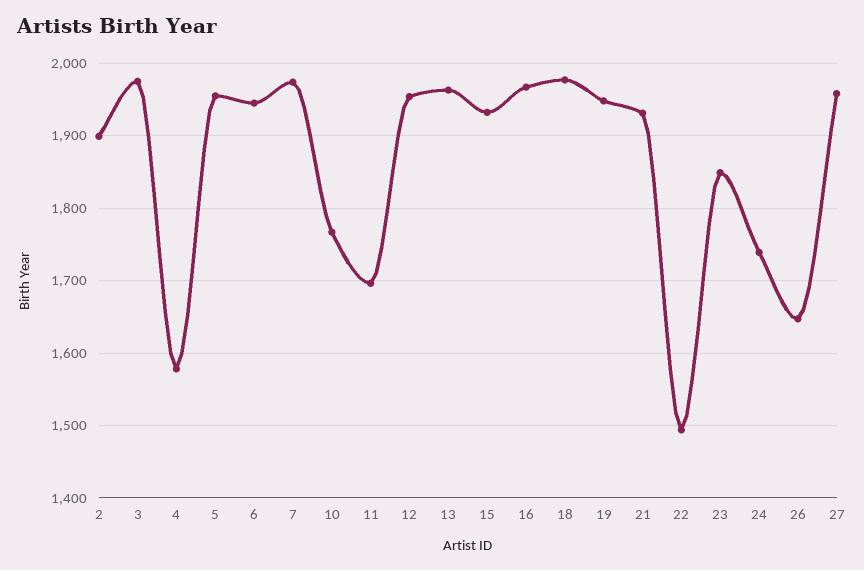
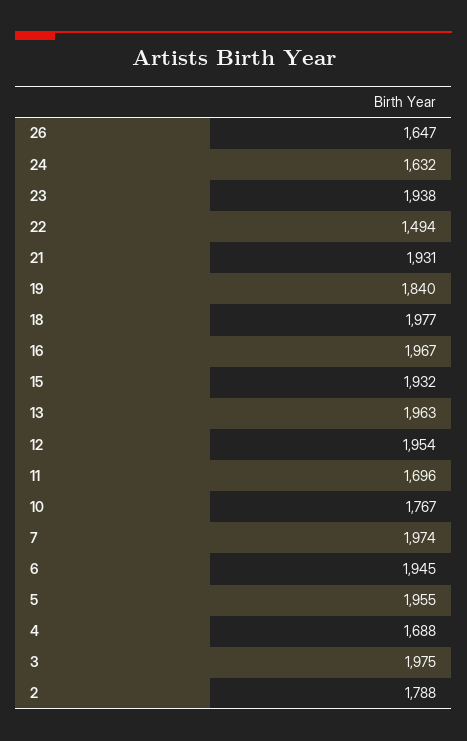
2: 1900 -> 1788
4: 1580 -> 1688
19: 1950 -> 1840
23: 1850 -> 1938
24: 1740 -> 1632
27: 1960 -> none

